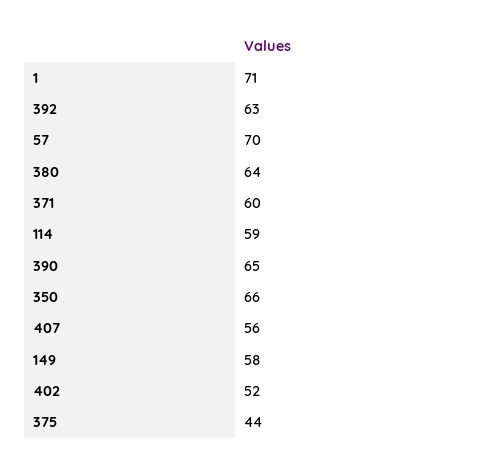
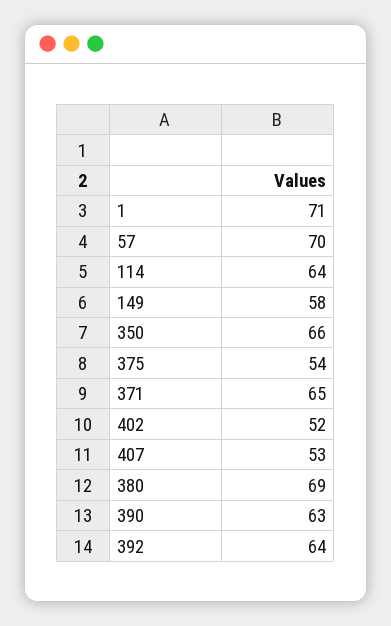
392: 63 -> 64
380: 64 -> 69
371: 60 -> 65
114: 59 -> 64
390: 65 -> 63
407: 56 -> 53
375: 44 -> 54

